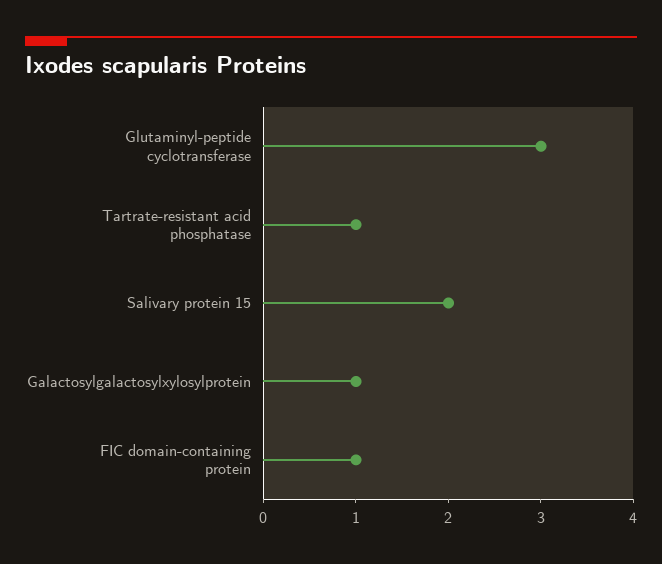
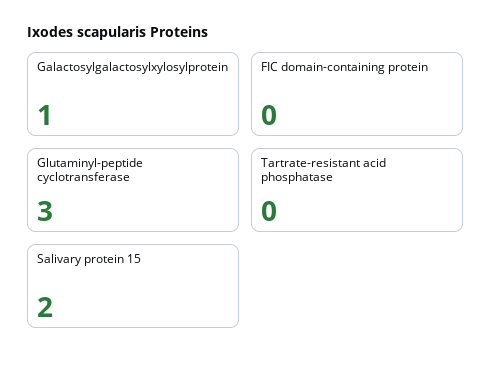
Tartrate-resistant acid phosphatase: 1 -> 0
FIC domain-containing protein: 1 -> 0

